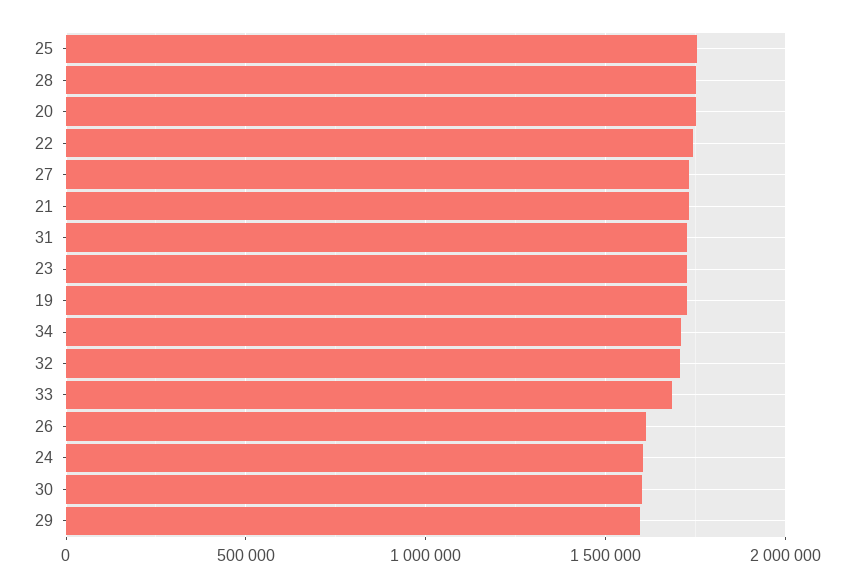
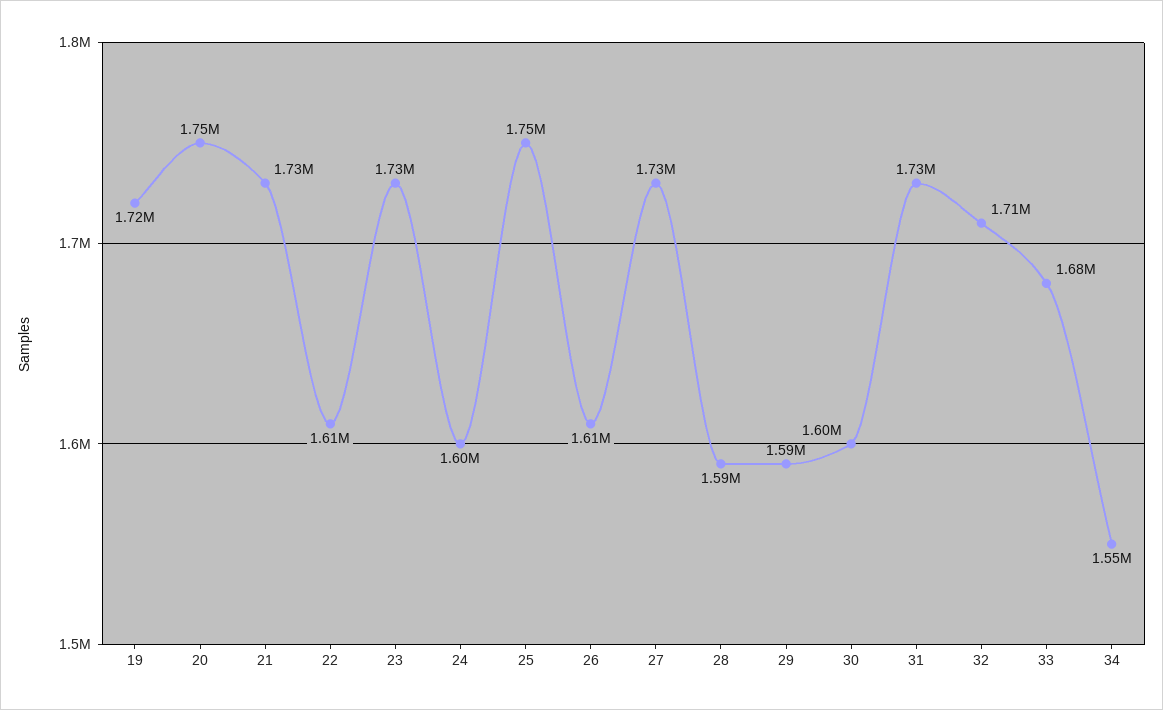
28: 1750000 -> 1590000
22: 1750000 -> 1610000
34: 1700000 -> 1550000

